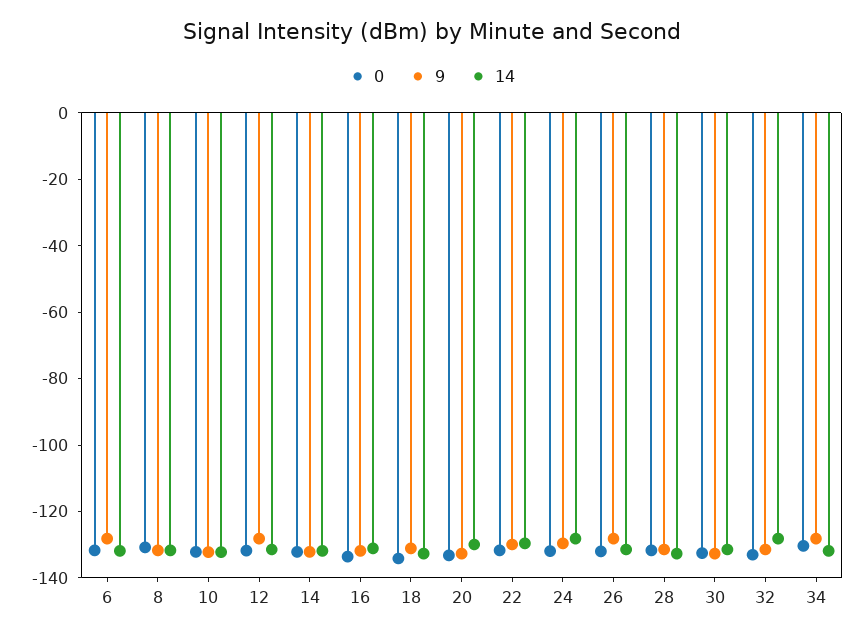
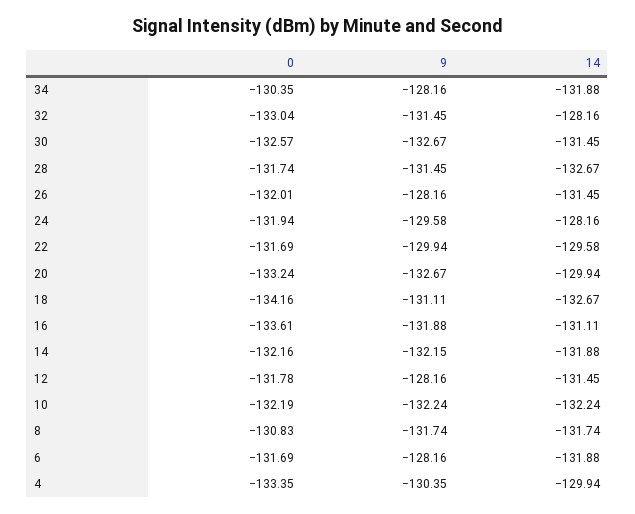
0, 4: none -> -133.35
9, 4: none -> -130.35
14, 4: none -> -129.94

